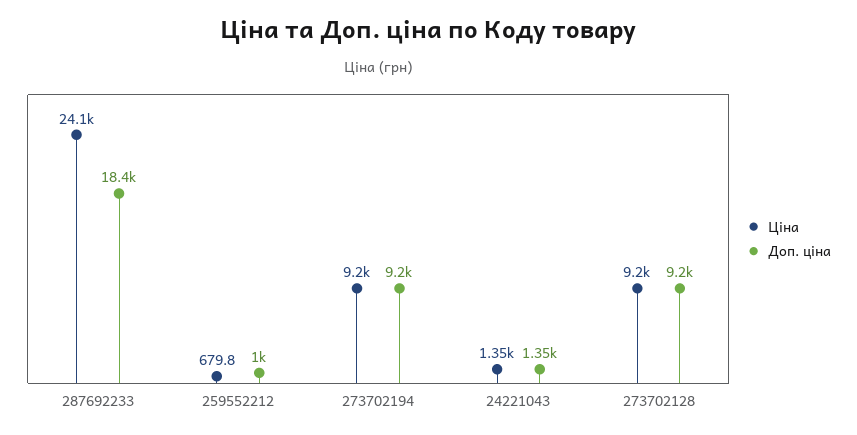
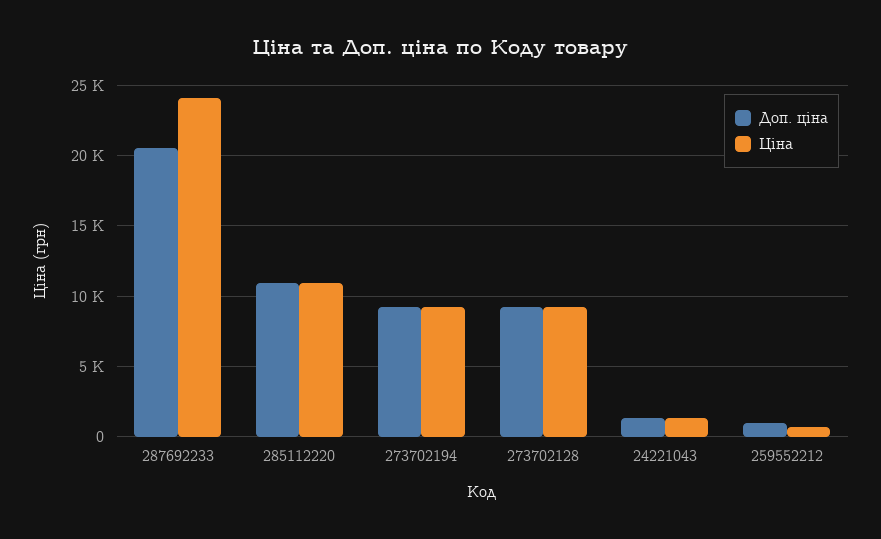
Доп. ціна, 287692233: 18400 -> 20500
Доп. ціна, 285112220: none -> 11000
Ціна, 285112220: none -> 11000

